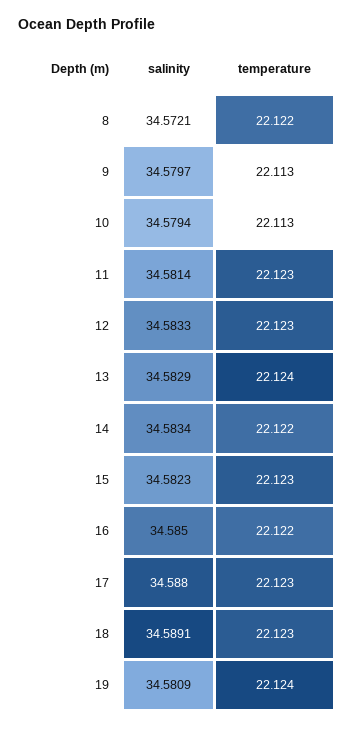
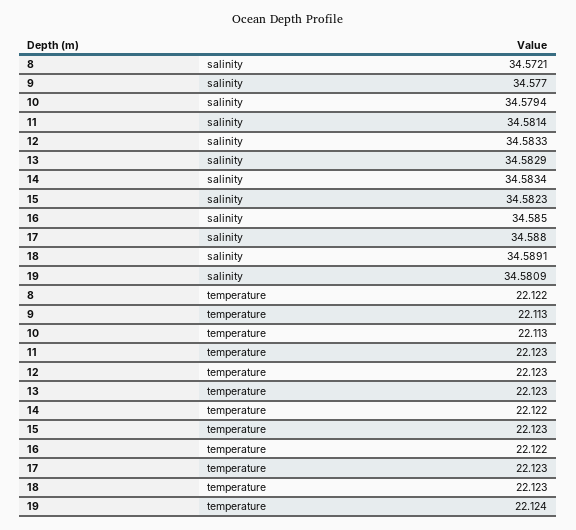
salinity, 9: 34.5797 -> 34.577
temperature, 13: 22.124 -> 22.123

